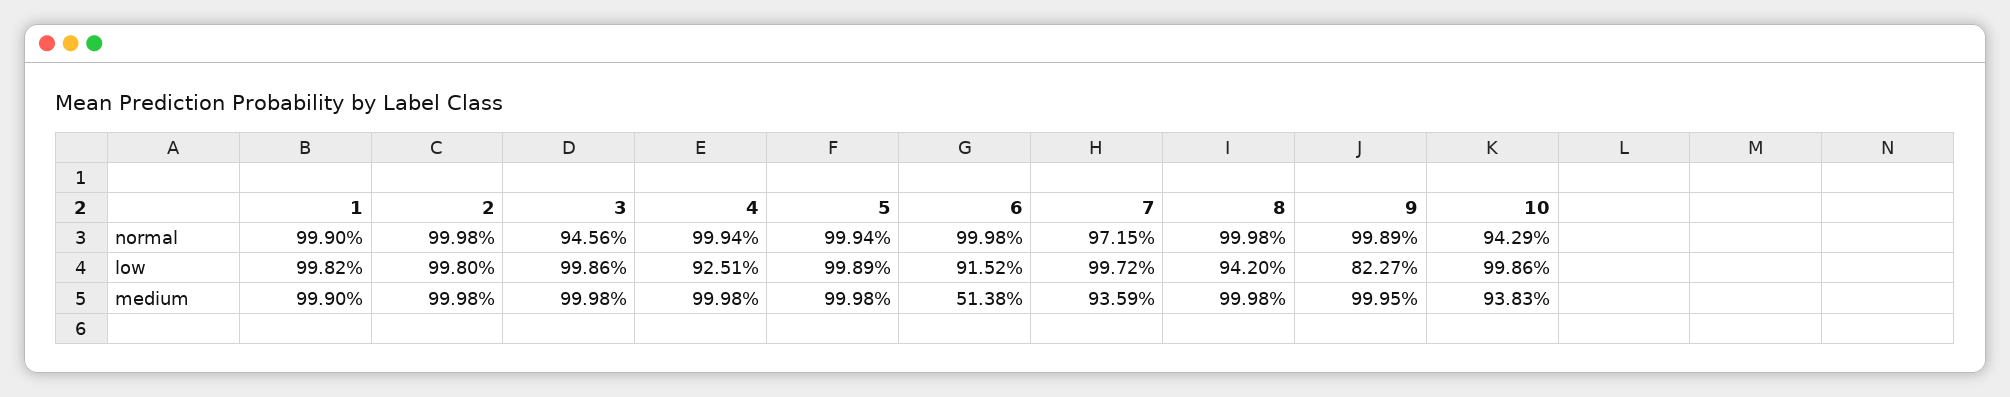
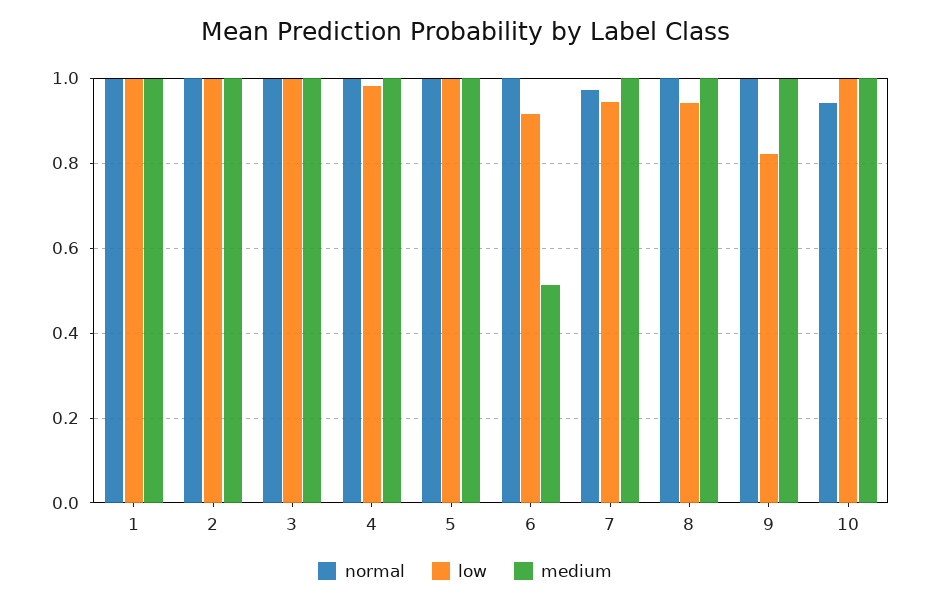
normal, 3: 0.9456 -> 1
low, 4: 0.9251 -> 0.98
low, 7: 0.9972 -> 0.94
medium, 7: 0.9359 -> 1
medium, 10: 0.9383 -> 1

